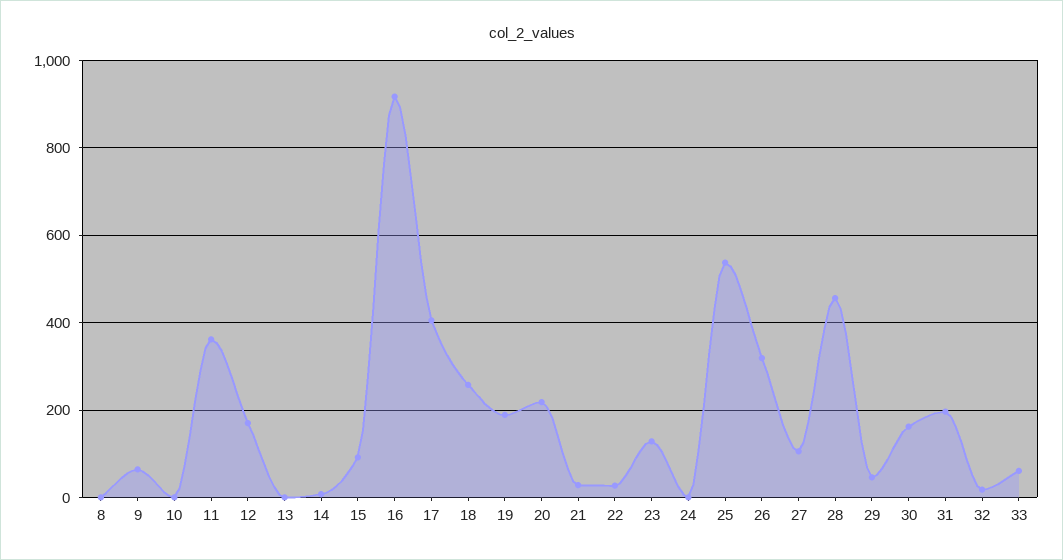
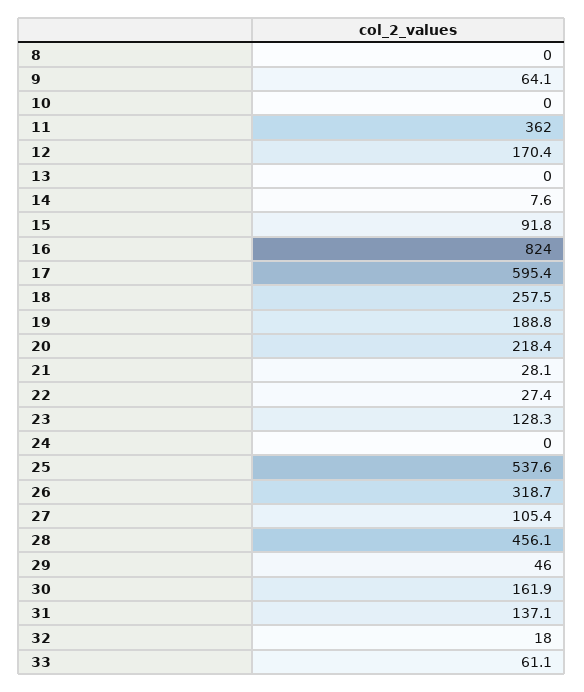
16: 920 -> 824
17: 400 -> 595.4
31: 200 -> 137.1

